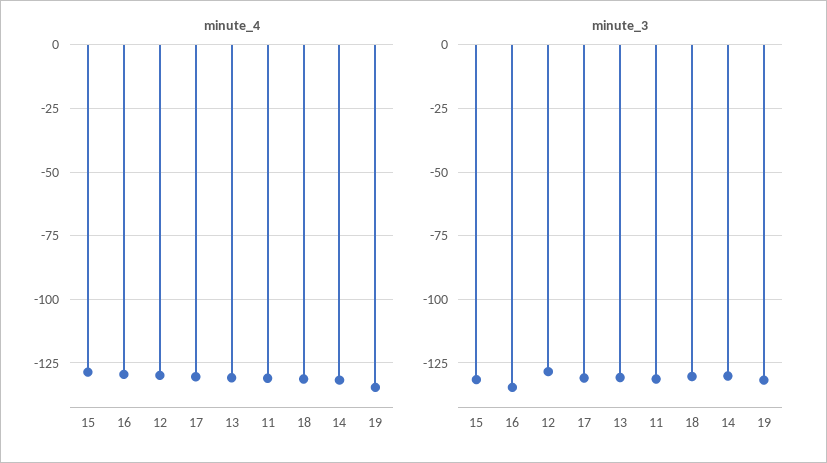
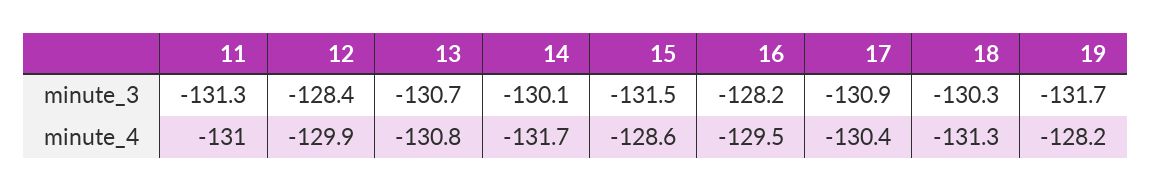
minute_4, 19: -135 -> -128.2
minute_3, 16: -135 -> -128.2

